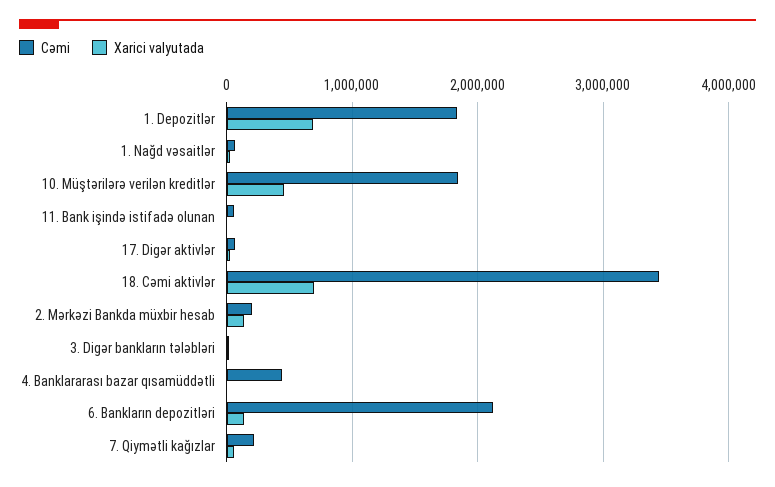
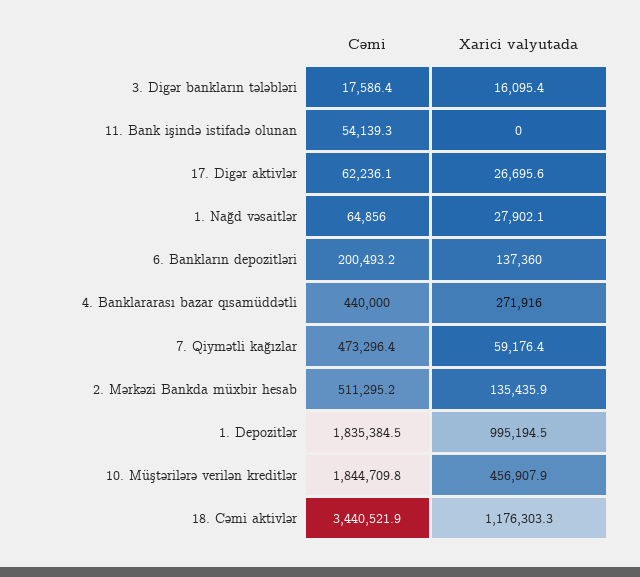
Xarici valyutada, 1. Depozitlər: 700000 -> 995194.5
Xarici valyutada, 18. Cəmi aktivlər: 700000 -> 1176303.3
Cəmi, 2. Mərkəzi Bankda müxbir hesab: 200000 -> 511295.2
Xarici valyutada, 4. Banklararası bazar qısamüddətli: 0 -> 271916
Cəmi, 6. Bankların depozitləri: 2100000 -> 200493.2
Cəmi, 7. Qiymətli kağızlar: 200000 -> 473296.4

